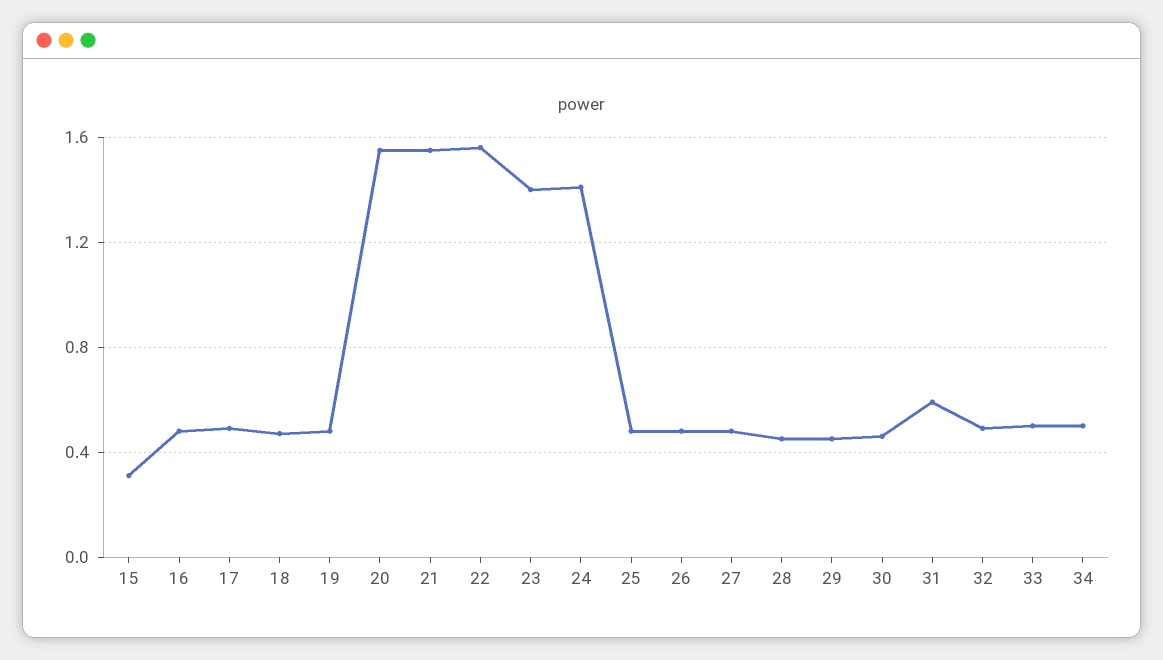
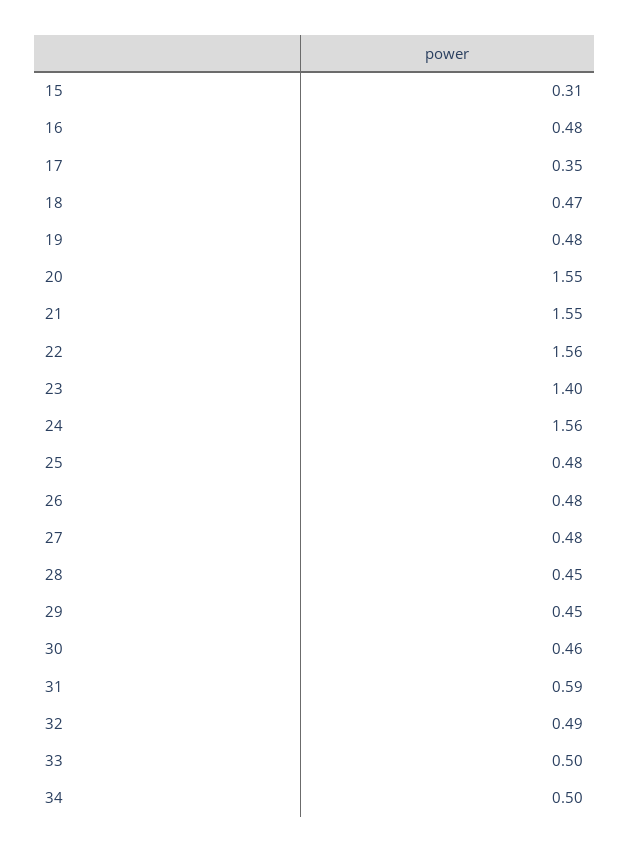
17: 0.5 -> 0.35
24: 1.4 -> 1.56

